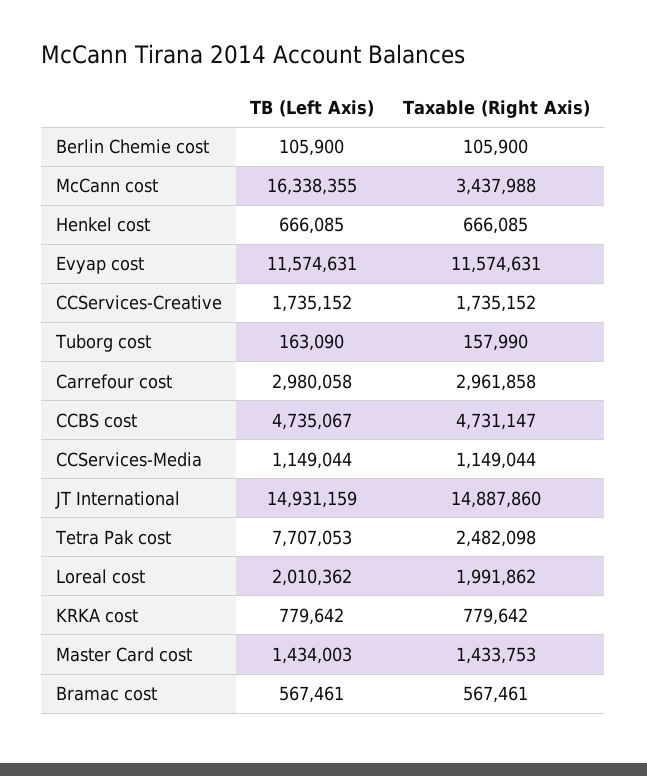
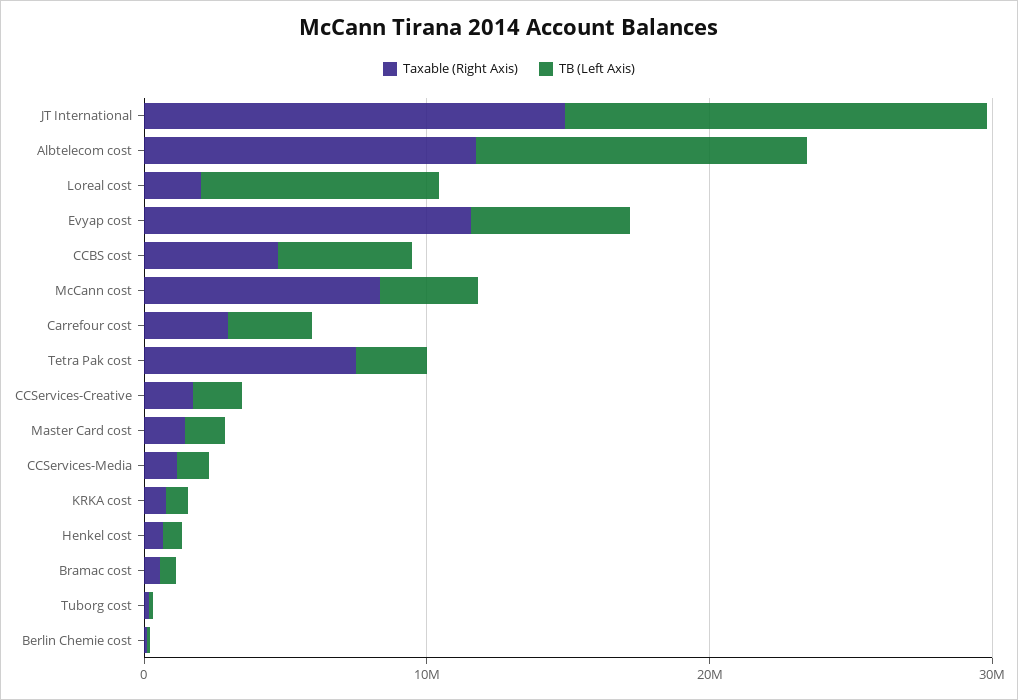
TB (Left Axis), McCann cost: 16338355 -> 4000000
Taxable (Right Axis), McCann cost: 3437988 -> 8000000
TB (Left Axis), Evyap cost: 11574631 -> 6000000
TB (Left Axis), Tetra Pak cost: 7707053 -> 2000000
Taxable (Right Axis), Tetra Pak cost: 2482098 -> 8000000
TB (Left Axis), Loreal cost: 2010362 -> 8000000
Taxable (Right Axis), Albtelecom cost: none -> 12000000
TB (Left Axis), Albtelecom cost: none -> 12000000

